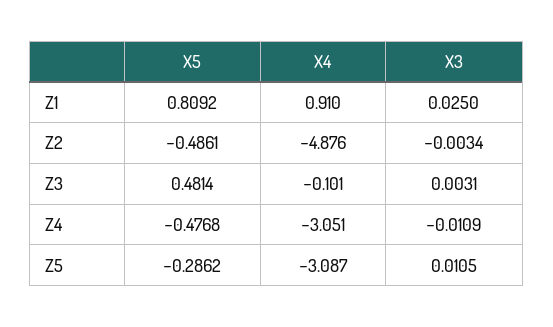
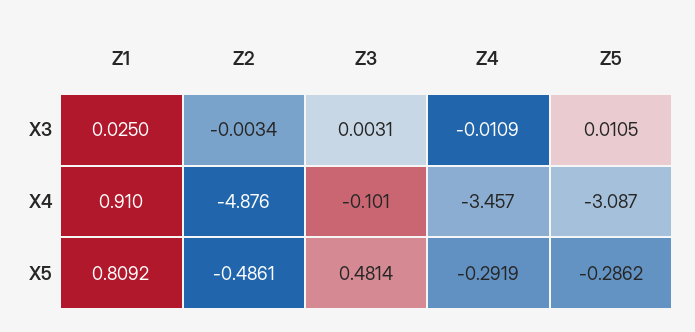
X5, Z4: -0.4768 -> -0.2919
X4, Z4: -3.051 -> -3.457

